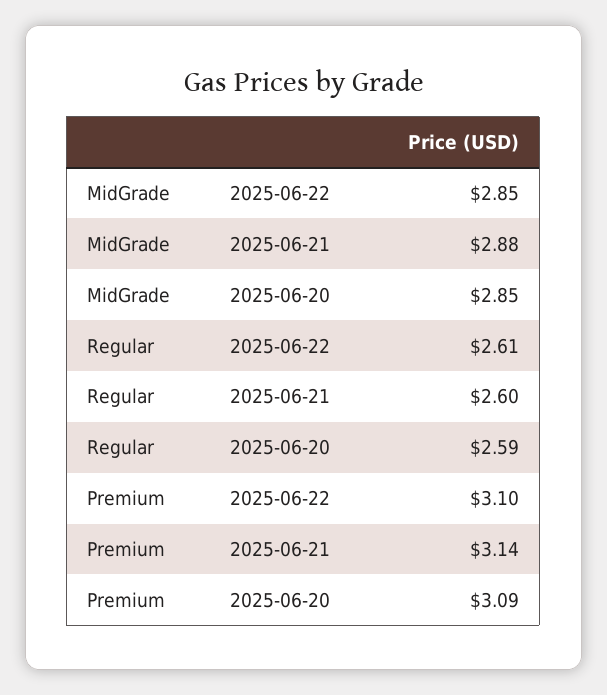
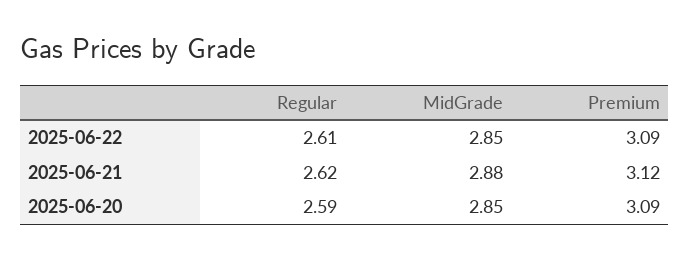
Regular, 2025-06-21: 2.6 -> 2.62
Premium, 2025-06-22: 3.1 -> 3.09
Premium, 2025-06-21: 3.14 -> 3.12

